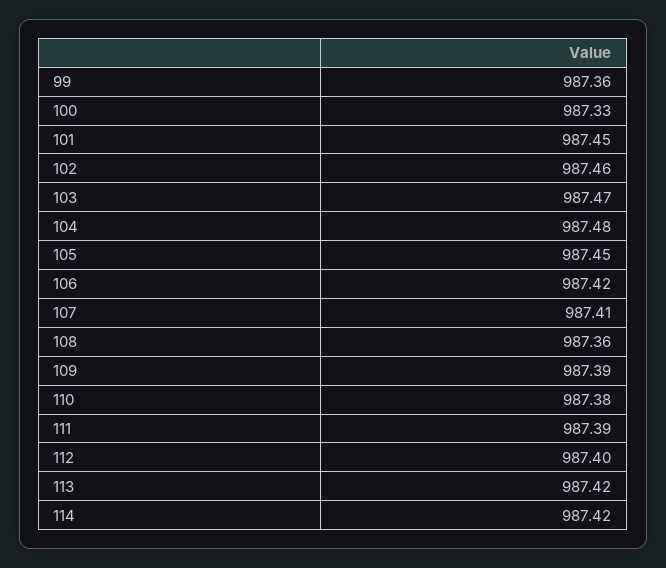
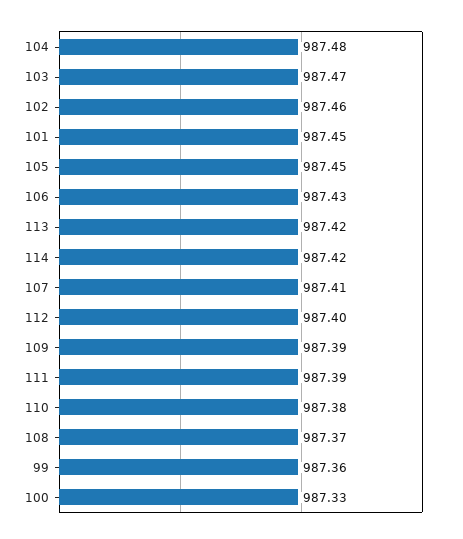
106: 987.42 -> 987.43
108: 987.36 -> 987.37

